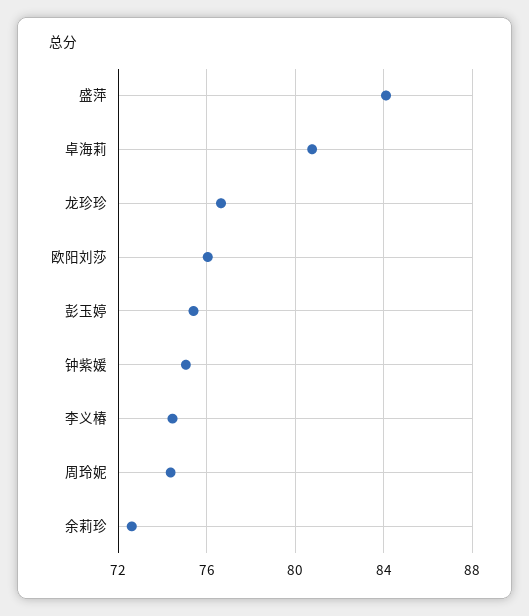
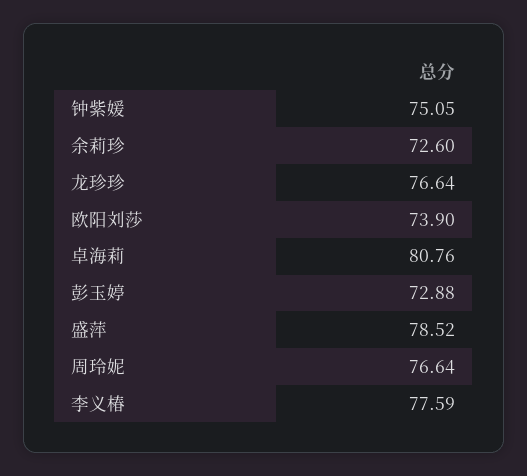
盛萍: 84 -> 78.52
欧阳刘莎: 76 -> 73.9
彭玉婷: 75.5 -> 72.88
李义椿: 74.5 -> 77.59
周玲妮: 74.5 -> 76.64

